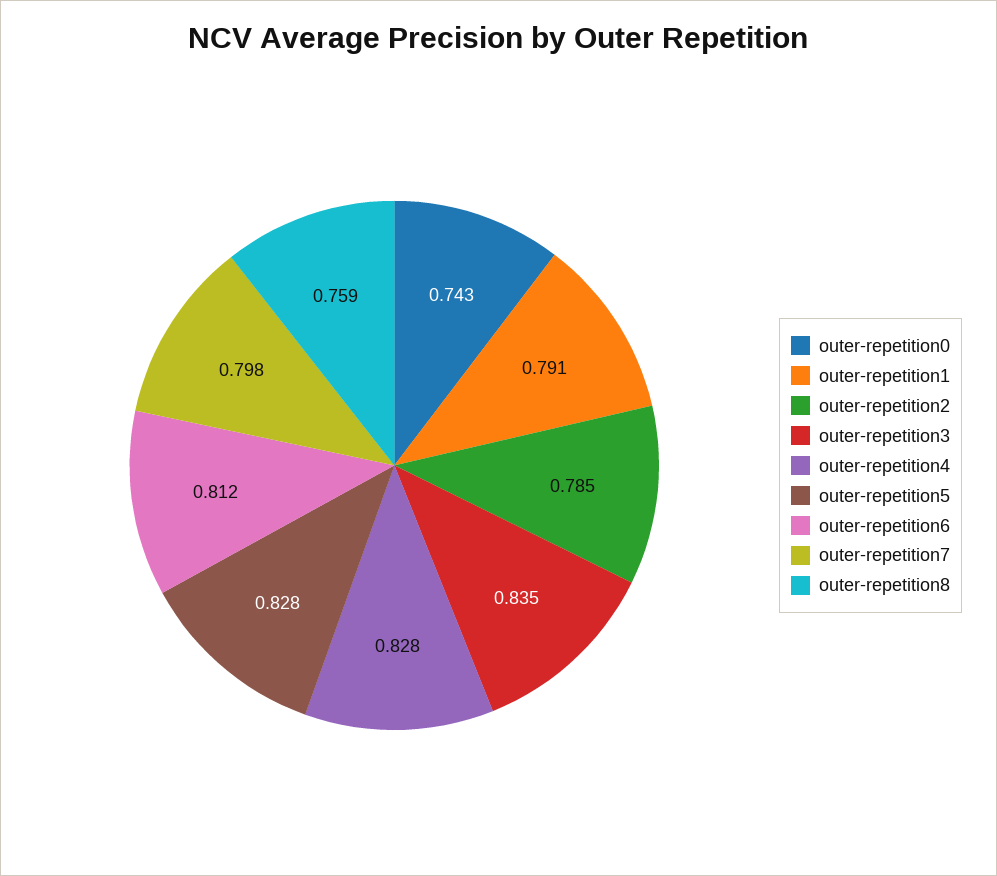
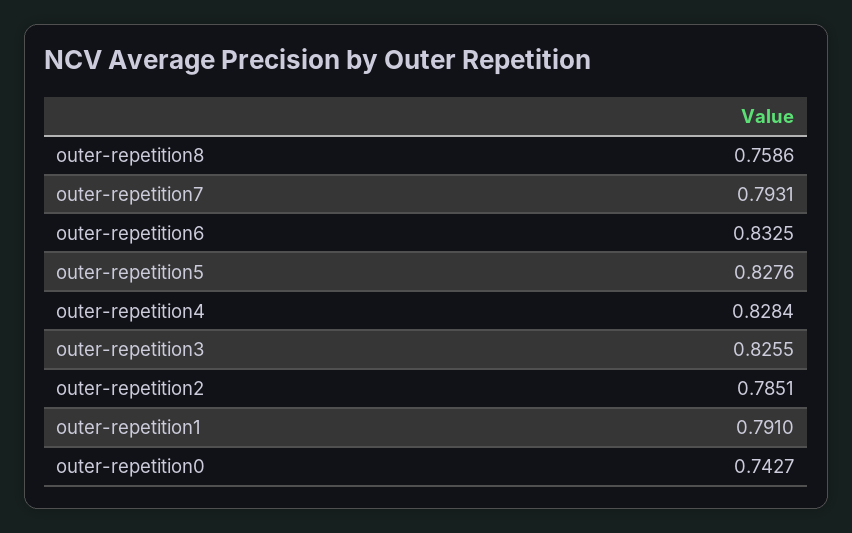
outer-repetition3: 0.835 -> 0.8255
outer-repetition6: 0.812 -> 0.8325
outer-repetition7: 0.798 -> 0.7931

